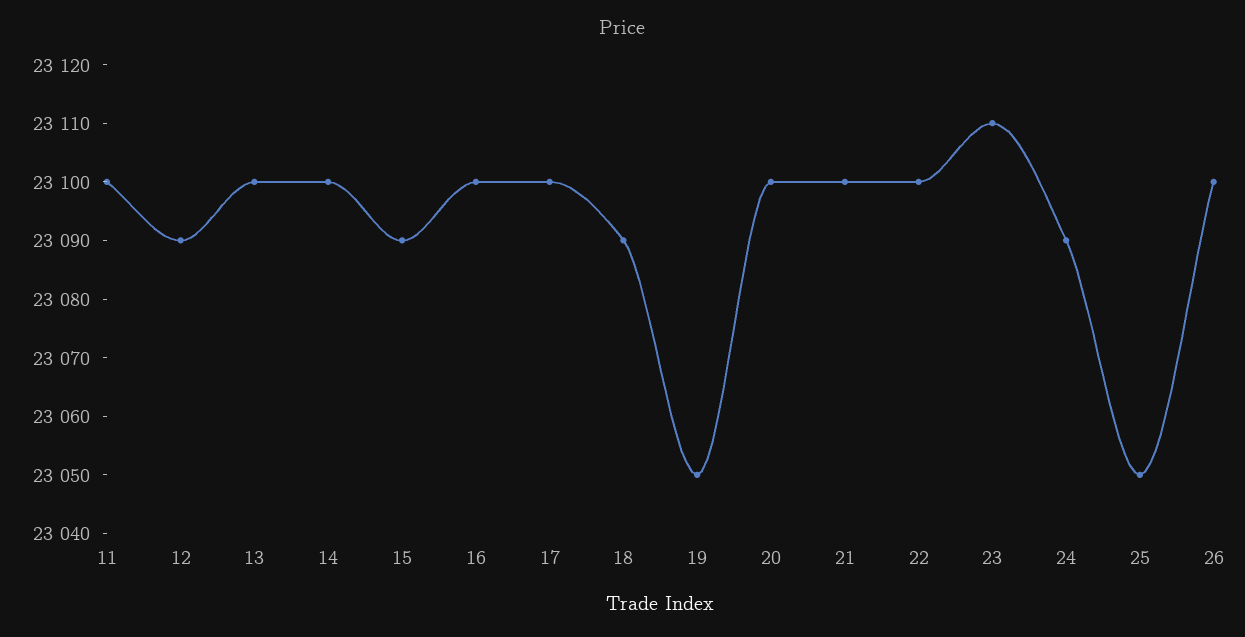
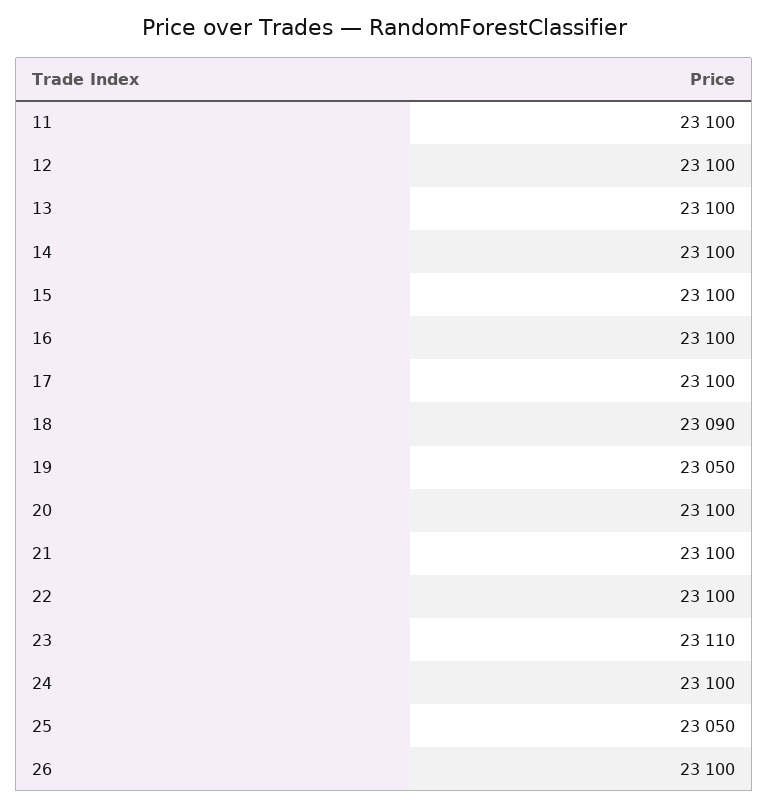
12: 23090 -> 23100
15: 23090 -> 23100
24: 23090 -> 23100

